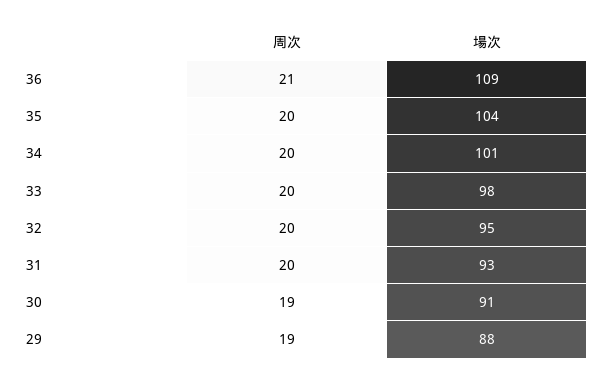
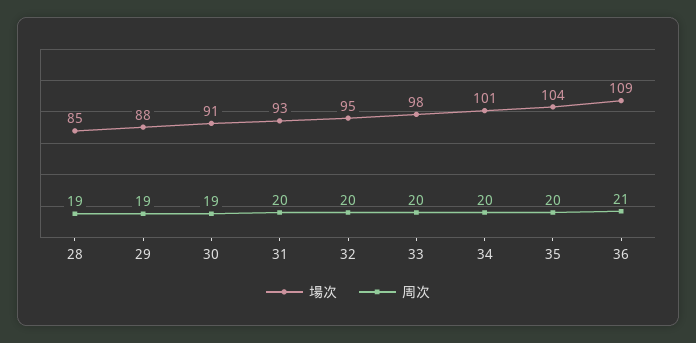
場次, 28: none -> 85
周次, 28: none -> 19

